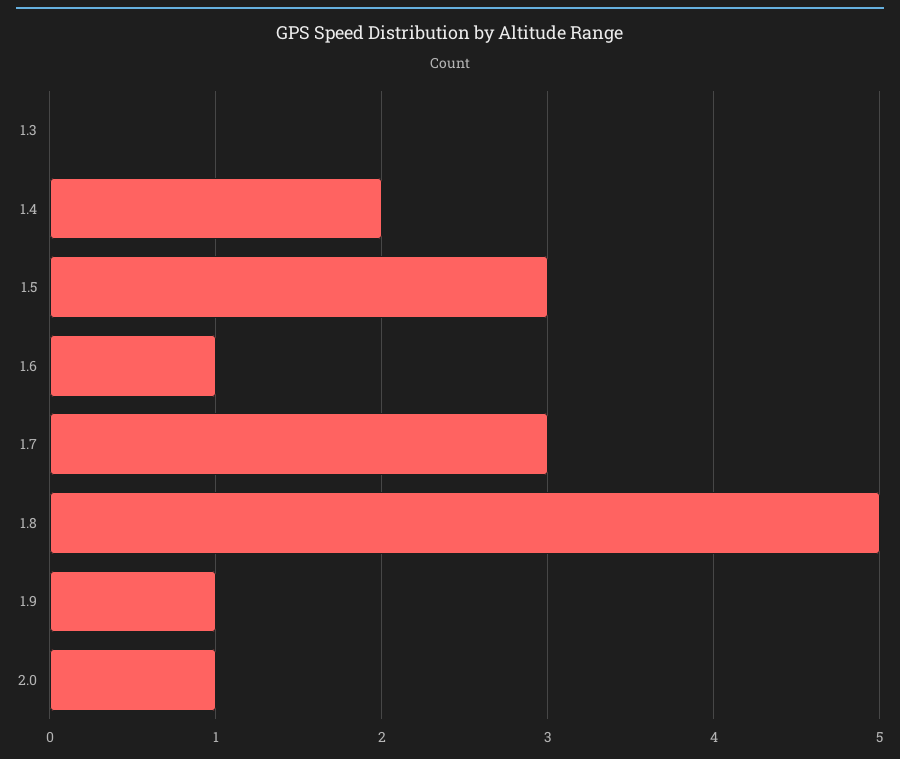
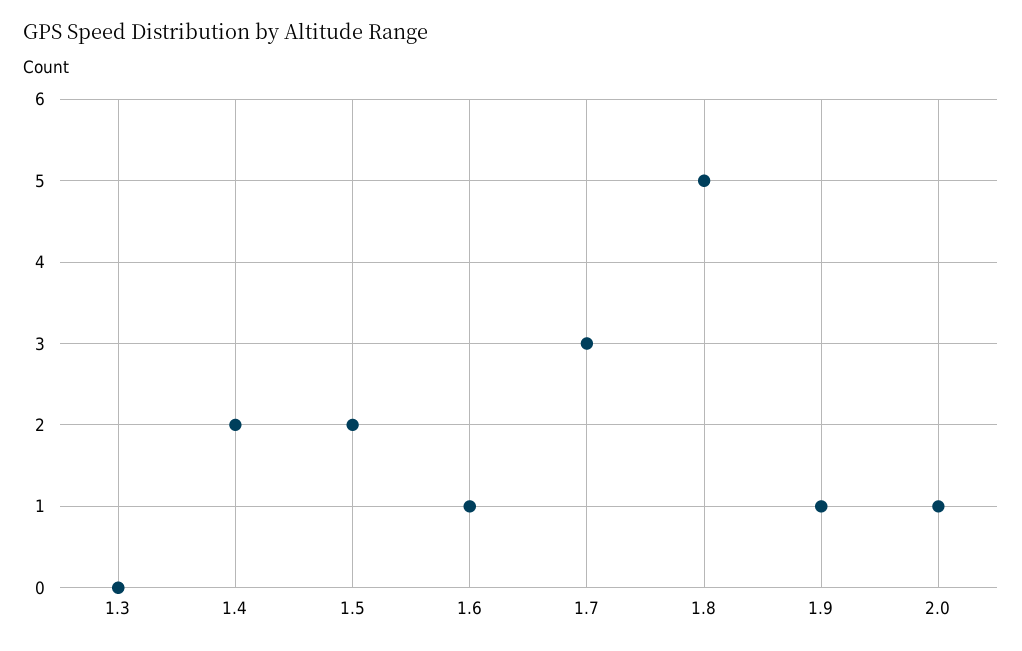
1.5: 3 -> 2

